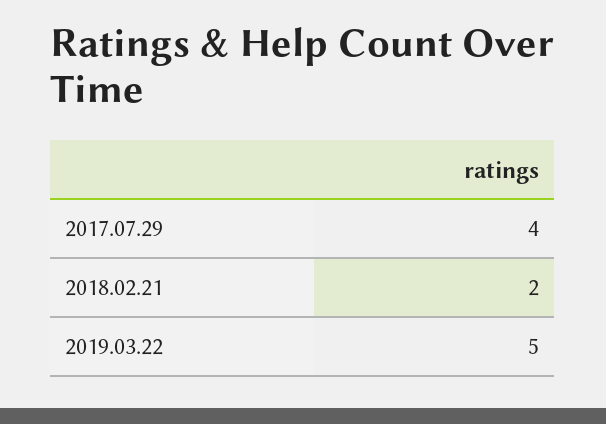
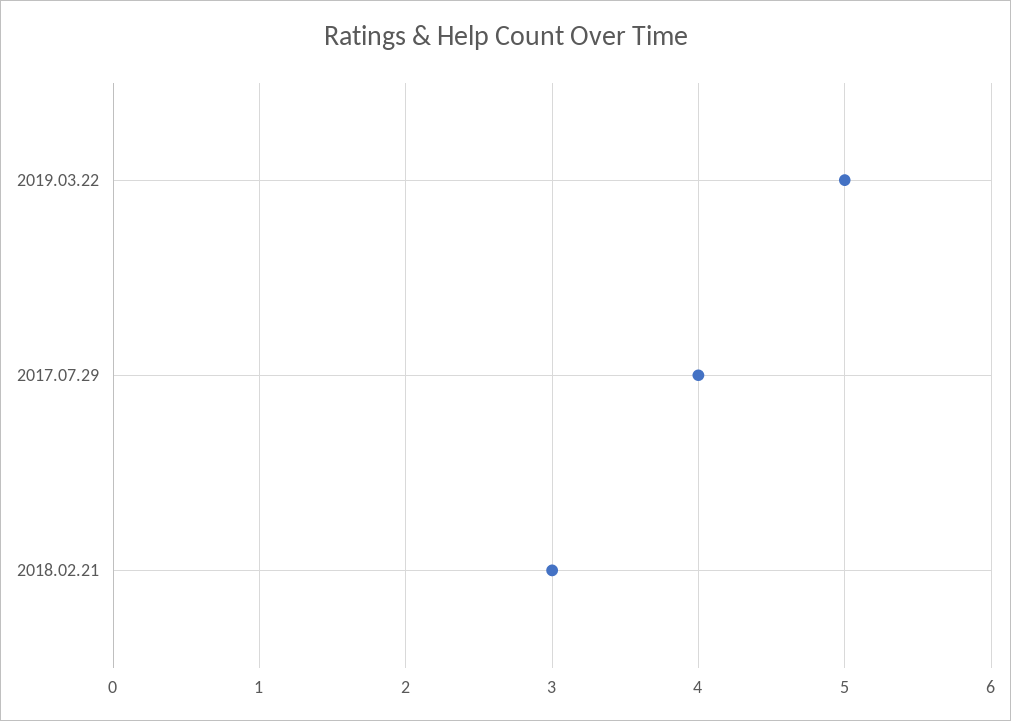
2018.02.21: 2 -> 3

